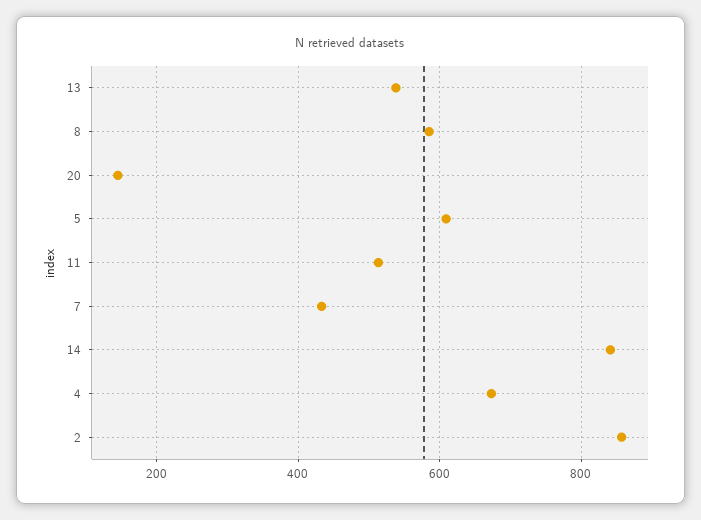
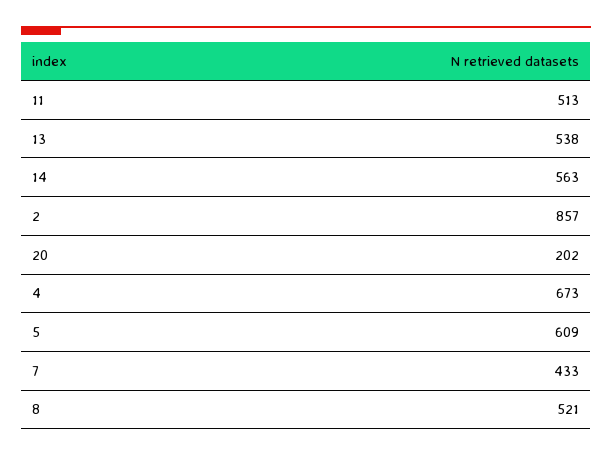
8: 580 -> 521
20: 140 -> 202
14: 840 -> 563

